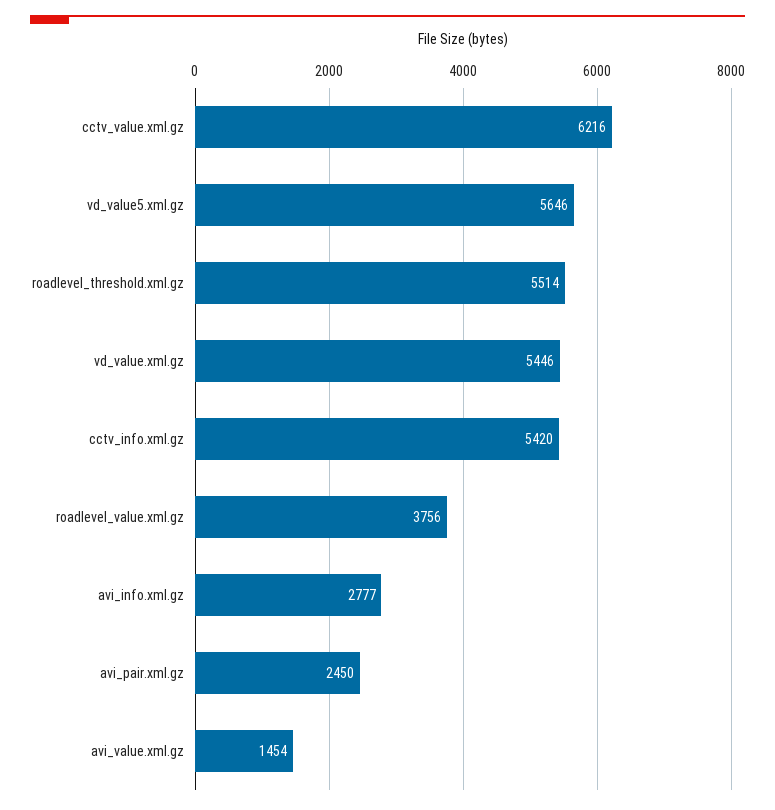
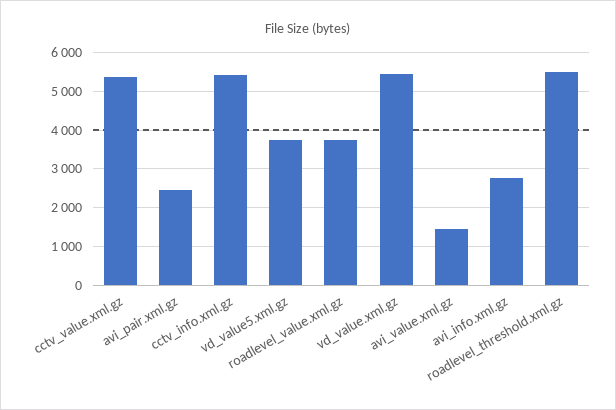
cctv_value.xml.gz: 6216 -> 5400
vd_value5.xml.gz: 5646 -> 3800

